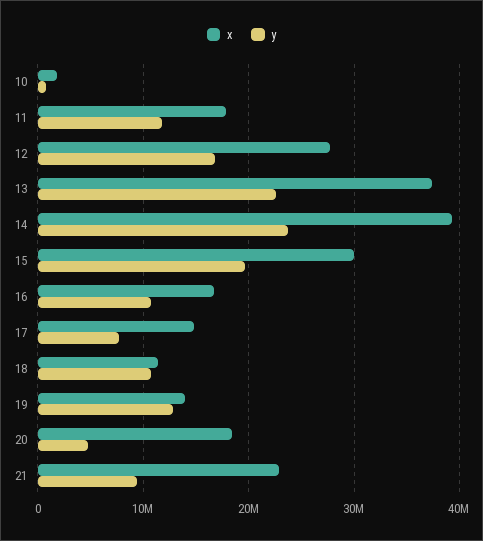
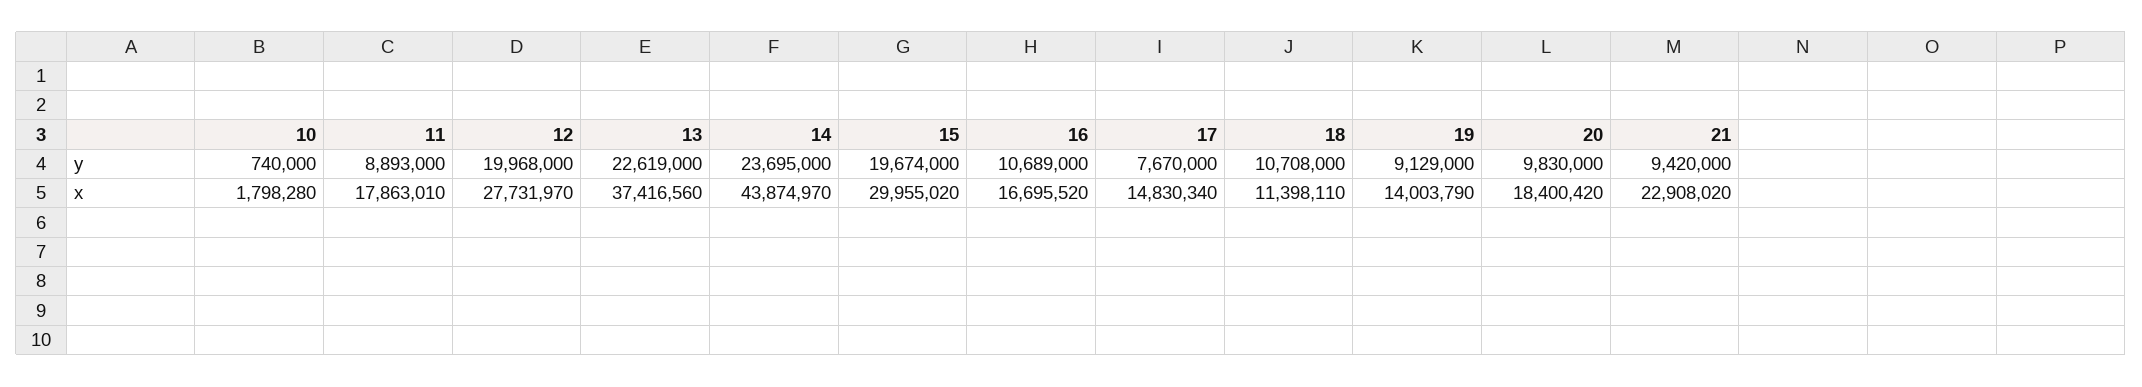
y, 11: 12000000 -> 8893000
y, 12: 17000000 -> 19968000
x, 14: 39000000 -> 43874970
y, 19: 13000000 -> 9129000
y, 20: 5000000 -> 9830000

